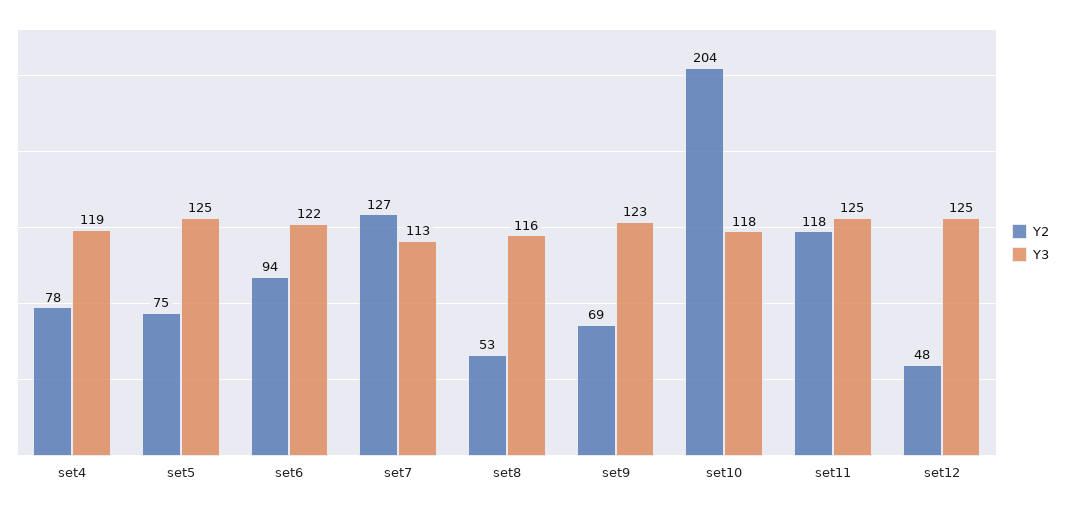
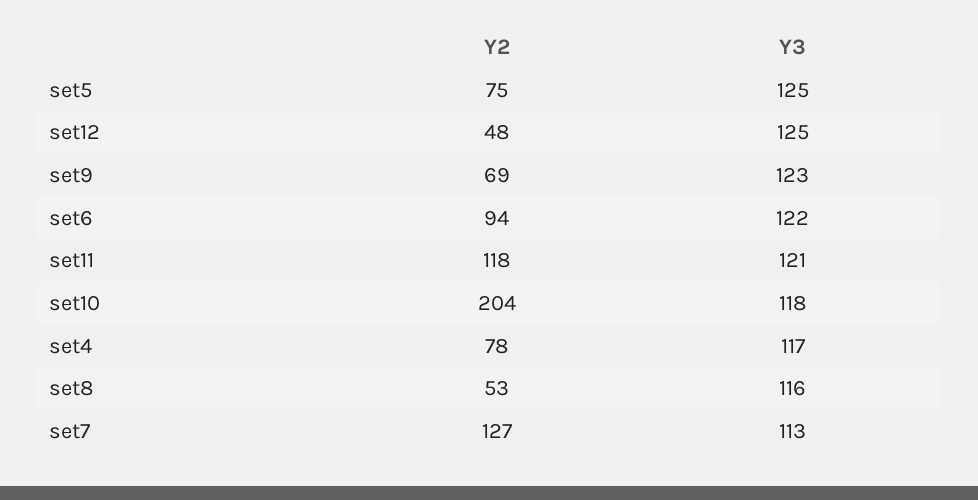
Y3, set4: 119 -> 117
Y3, set11: 125 -> 121

